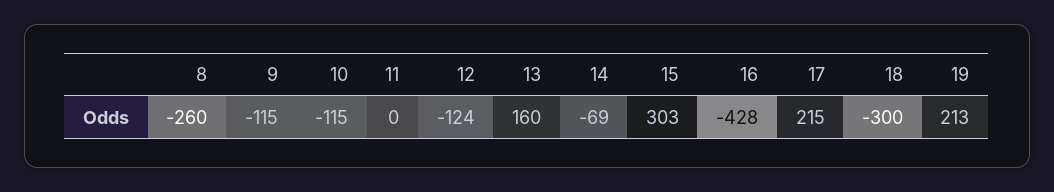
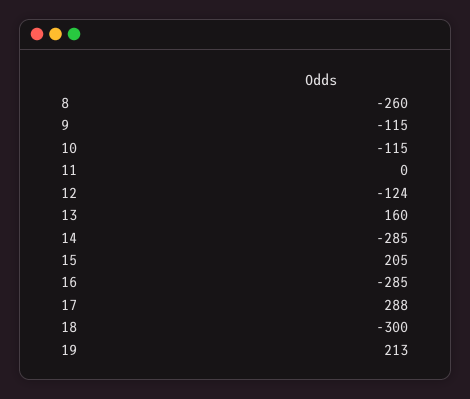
14: -69 -> -285
15: 303 -> 205
16: -428 -> -285
17: 215 -> 288

